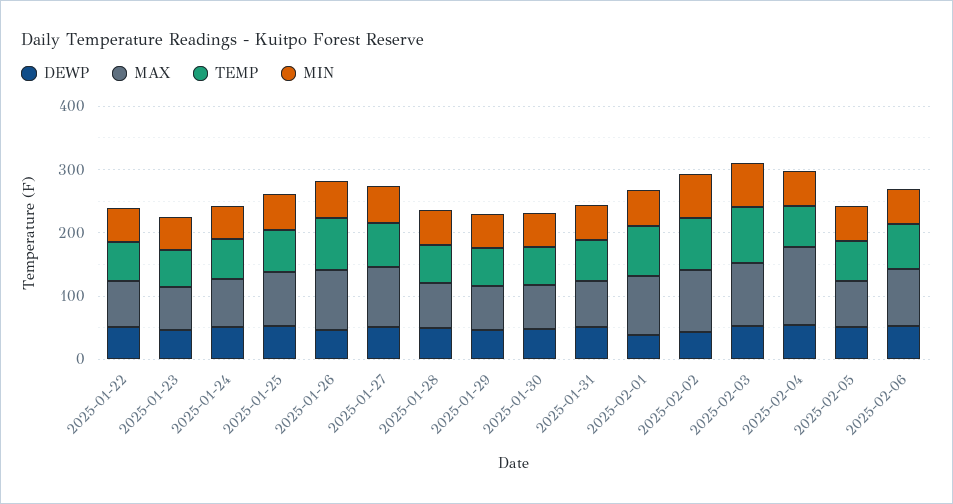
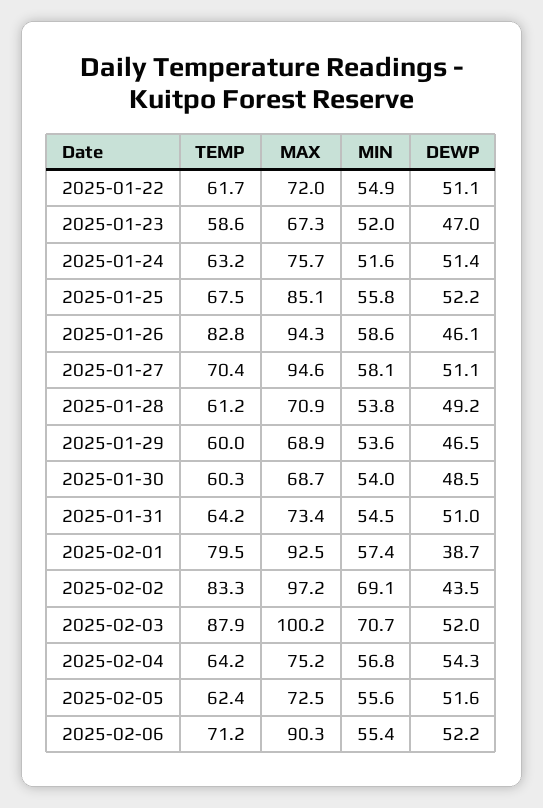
MAX, 2025-02-04: 120 -> 75.2

